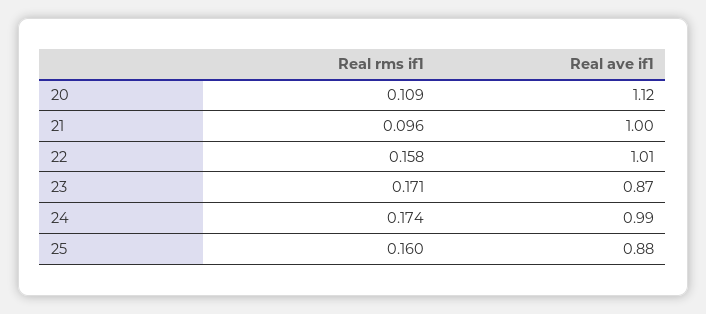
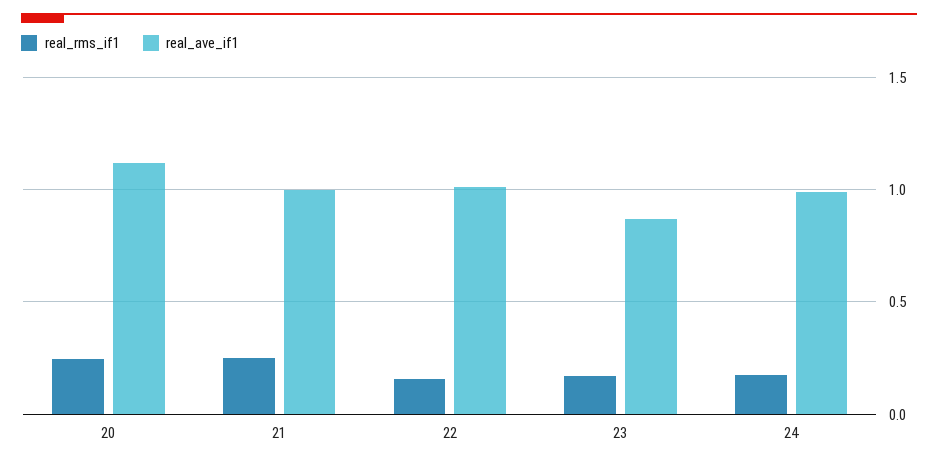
Real rms if1, 20: 0.109 -> 0.25
Real rms if1, 21: 0.096 -> 0.25
Real rms if1, 25: 0.16 -> none
Real ave if1, 25: 0.88 -> none

